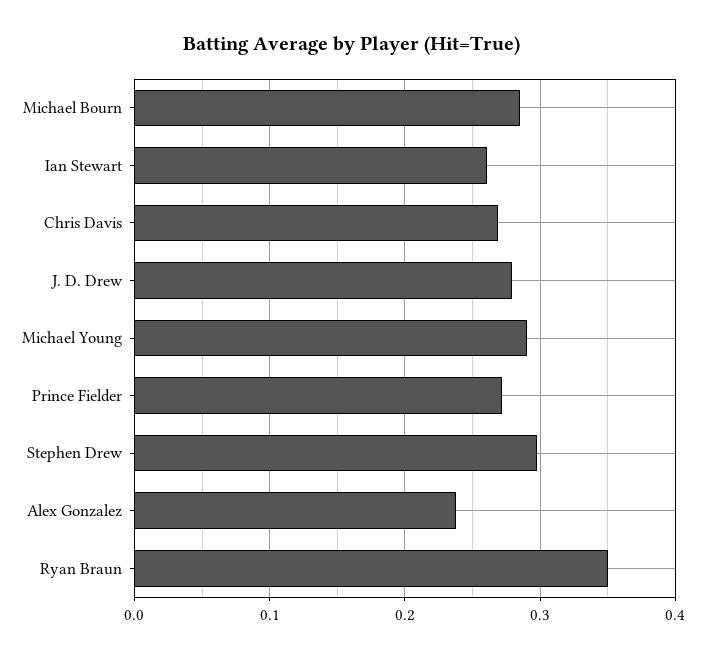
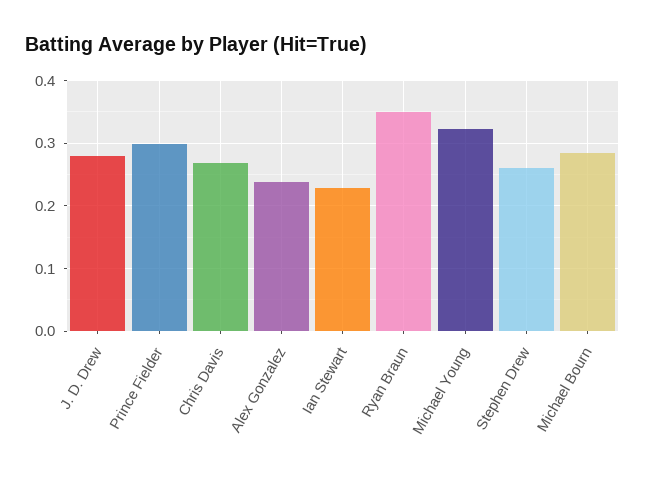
Ian Stewart: 0.26 -> 0.23
Michael Young: 0.29 -> 0.32
Prince Fielder: 0.27 -> 0.3
Stephen Drew: 0.3 -> 0.26

